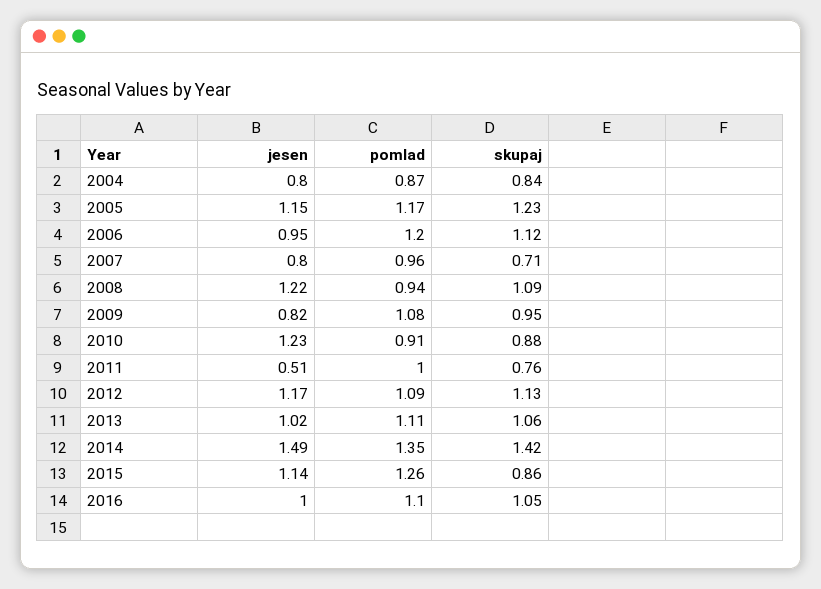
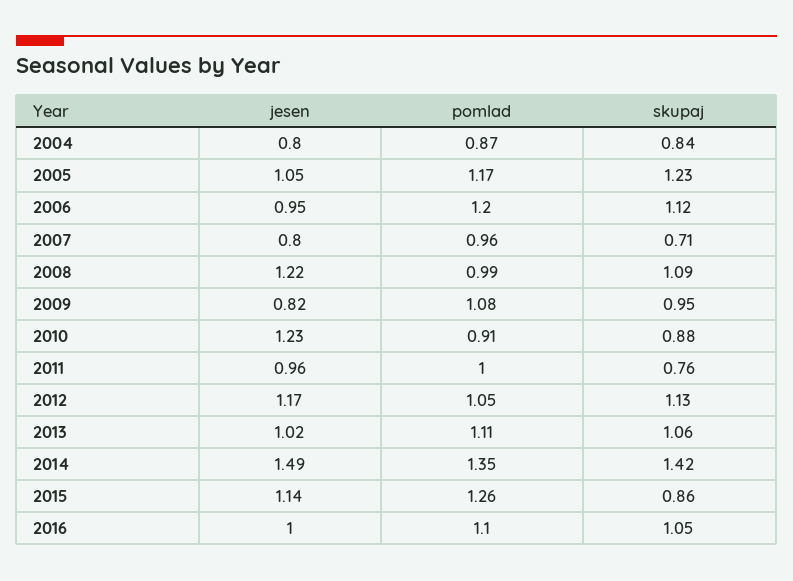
jesen, 2005: 1.15 -> 1.05
pomlad, 2008: 0.94 -> 0.99
jesen, 2011: 0.51 -> 0.96
pomlad, 2012: 1.09 -> 1.05

